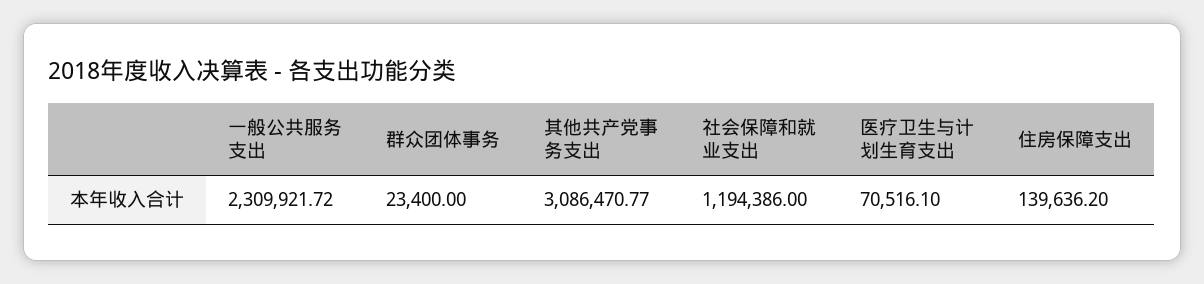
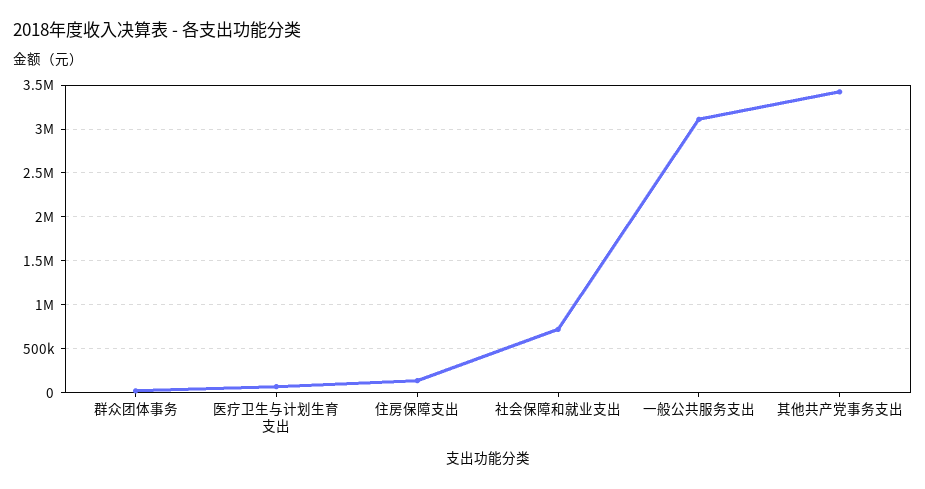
一般公共服务支出: 2309921.72 -> 3100000
其他共产党事务支出: 3086470.77 -> 3400000
社会保障和就业支出: 1194386 -> 700000

